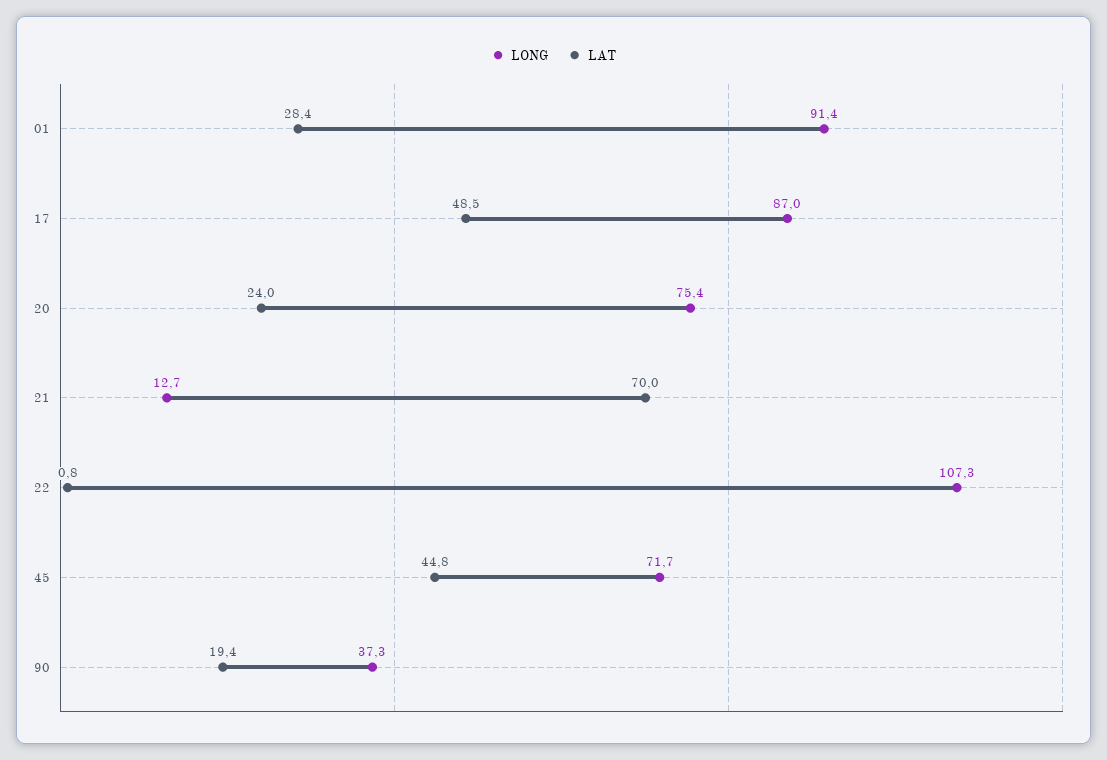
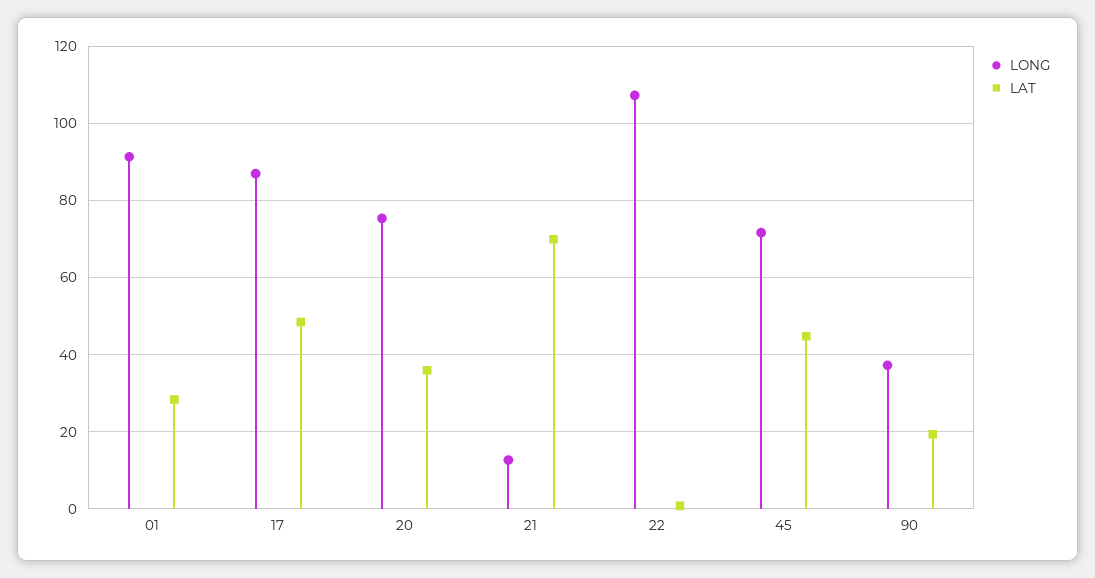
LAT, 20: 24 -> 36

